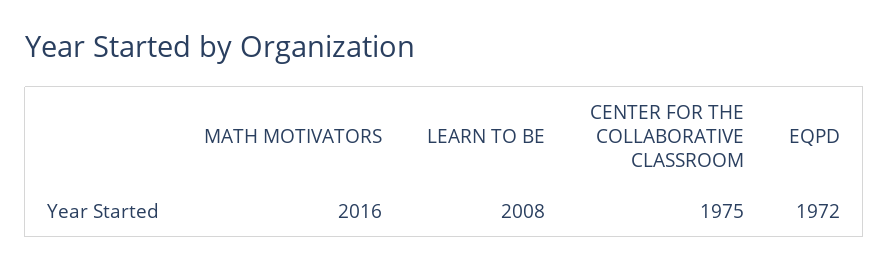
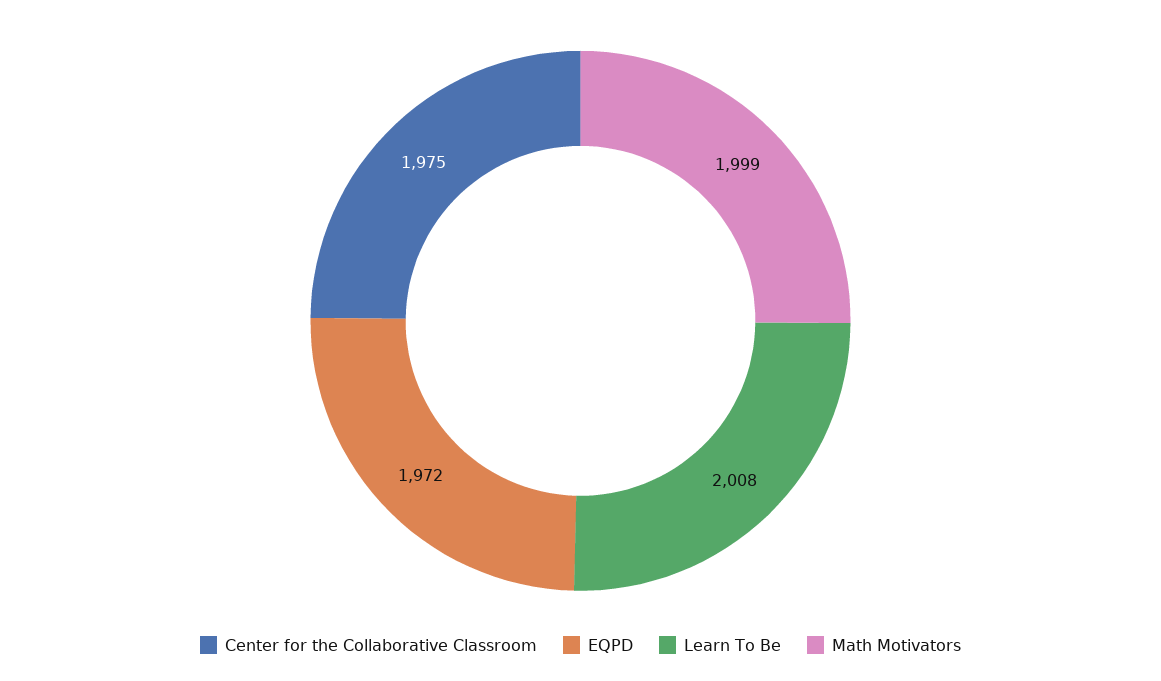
MATH MOTIVATORS: 2016 -> 1999

